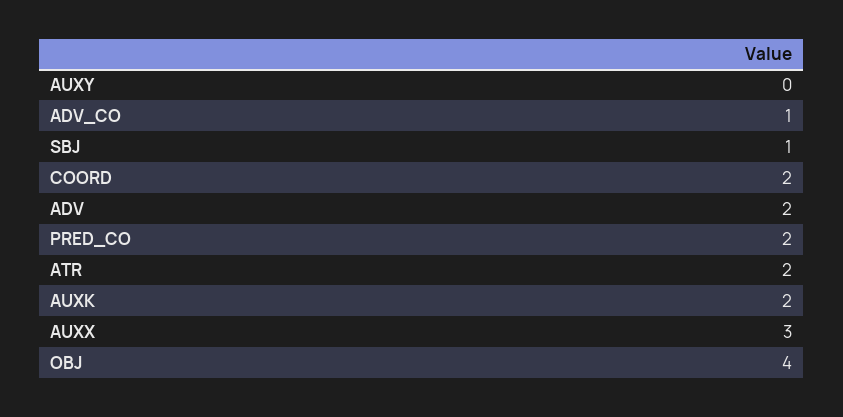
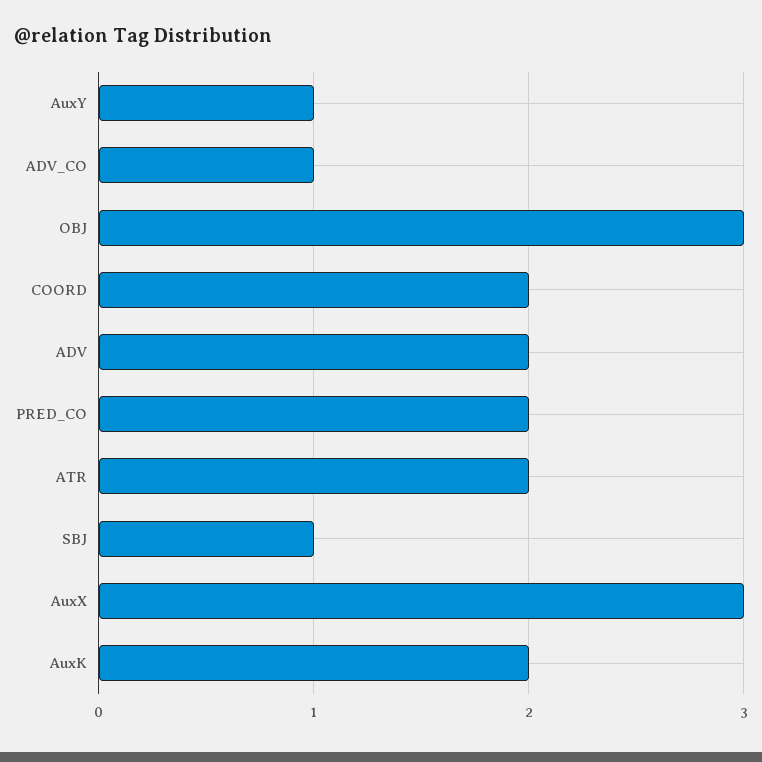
AUXY: 0 -> 1
OBJ: 4 -> 3

